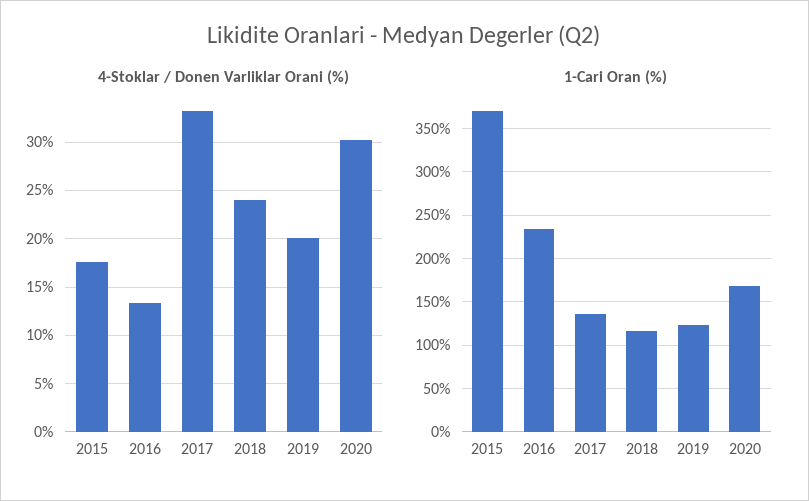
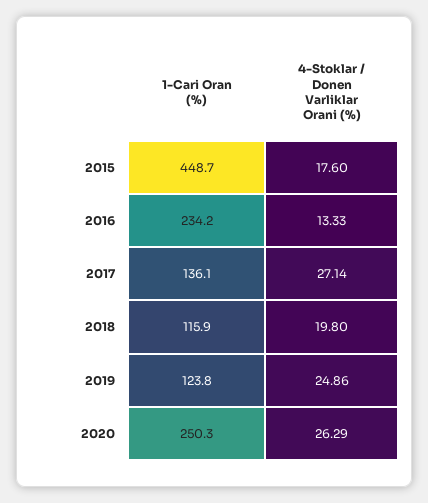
4-Stoklar / Donen Varliklar Orani (%), 2017: 33 -> 27.14
4-Stoklar / Donen Varliklar Orani (%), 2018: 24 -> 19.8
4-Stoklar / Donen Varliklar Orani (%), 2019: 20 -> 24.86
4-Stoklar / Donen Varliklar Orani (%), 2020: 30 -> 26.29
1-Cari Oran (%), 2015: 370 -> 448.7
1-Cari Oran (%), 2020: 170 -> 250.3

